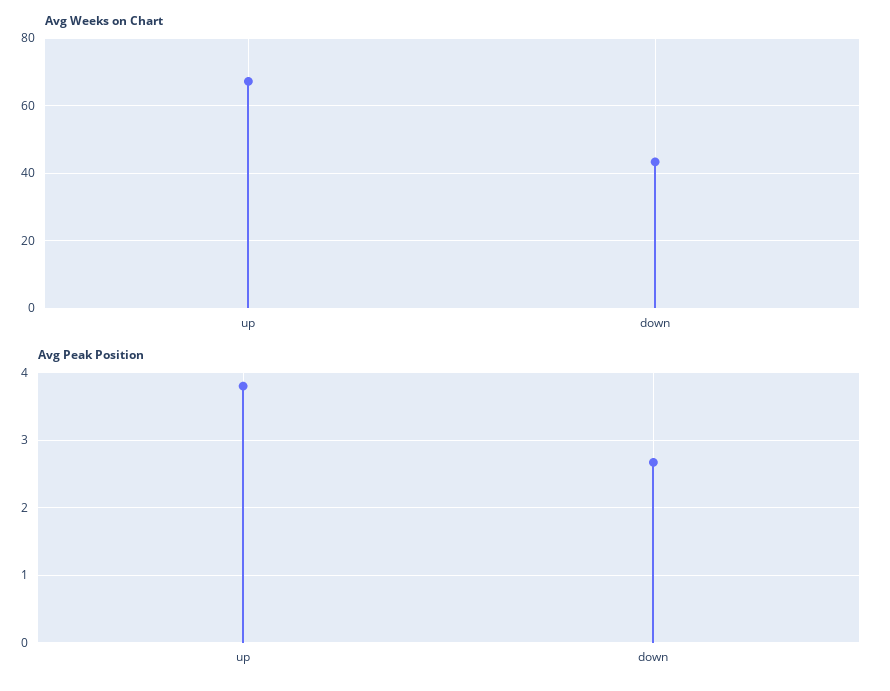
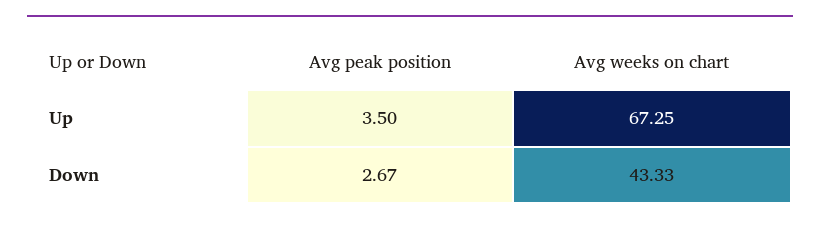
Avg Peak Position, up: 3.8 -> 3.5

